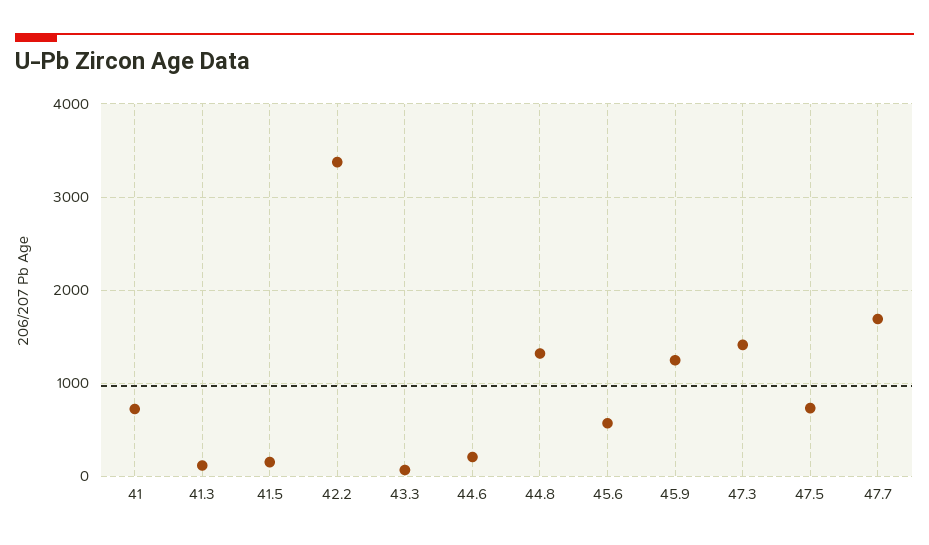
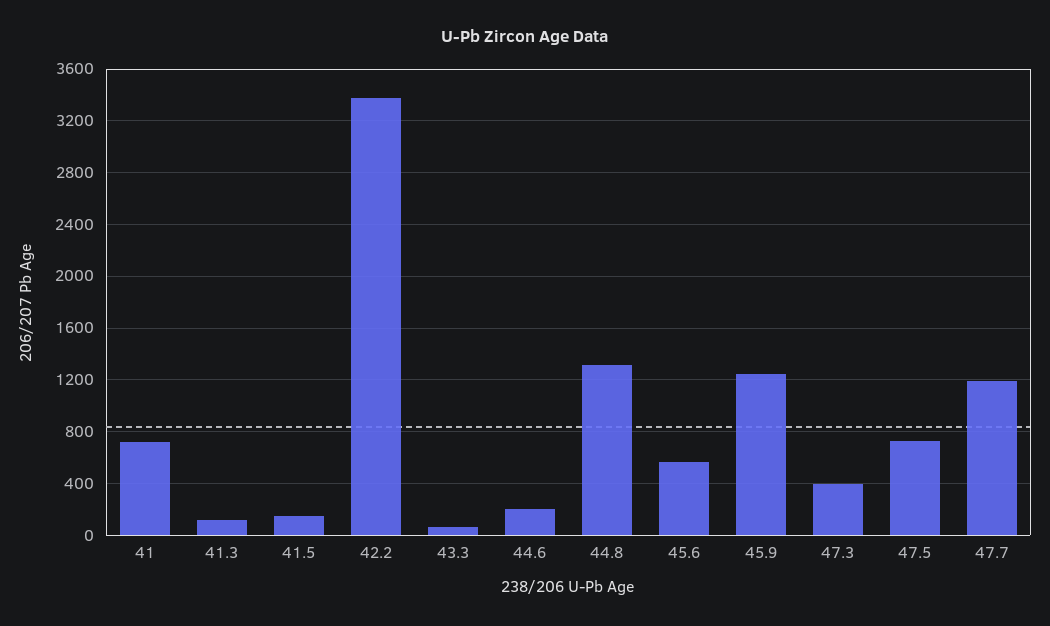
47.3: 1400 -> 400
47.7: 1700 -> 1200

